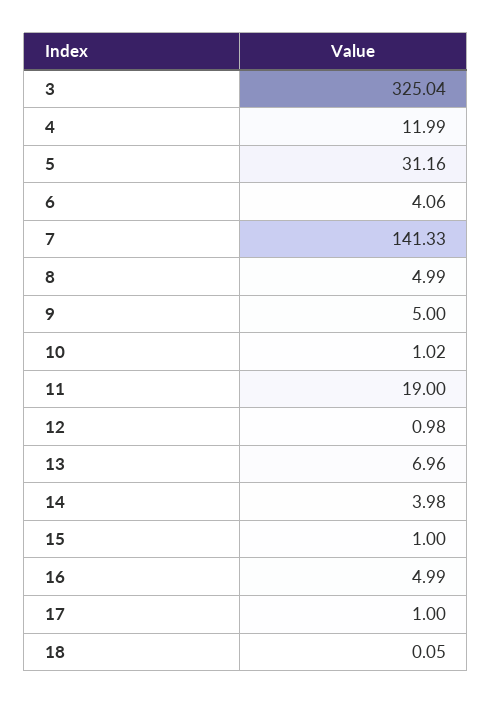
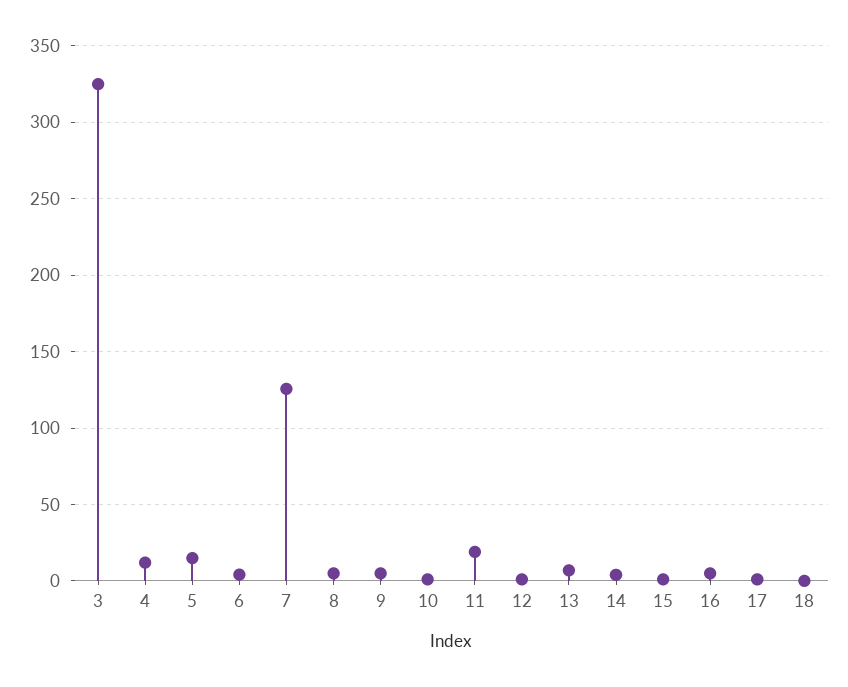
5: 31.16 -> 15
7: 141.33 -> 125

